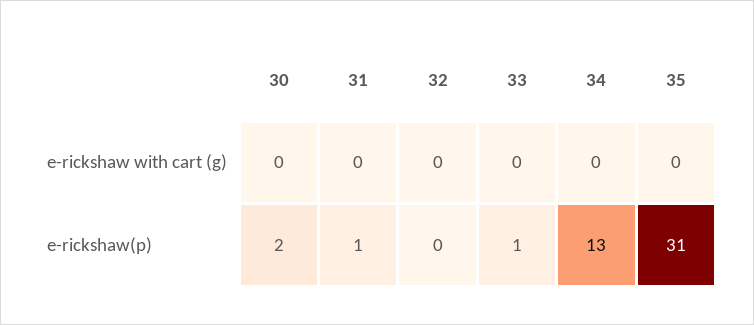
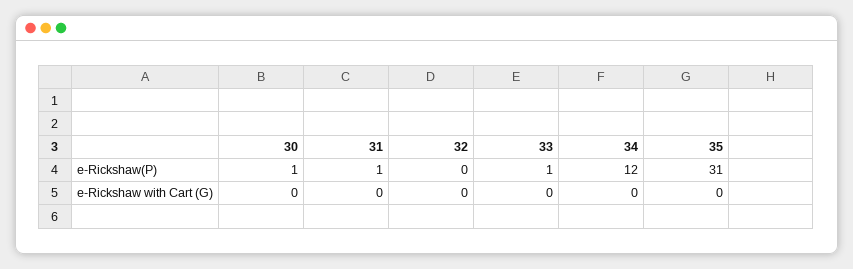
30, e-rickshaw(p): 2 -> 1
34, e-rickshaw(p): 13 -> 12

